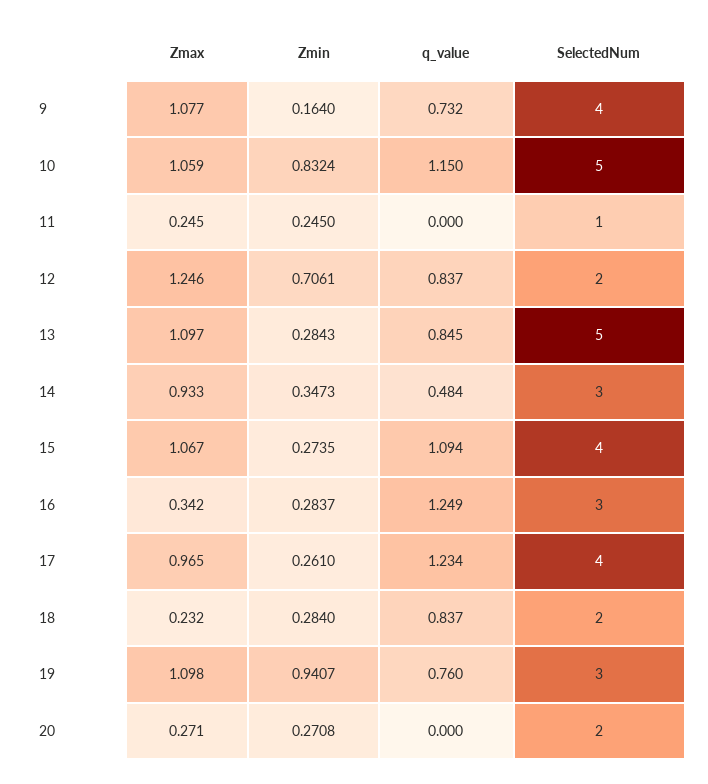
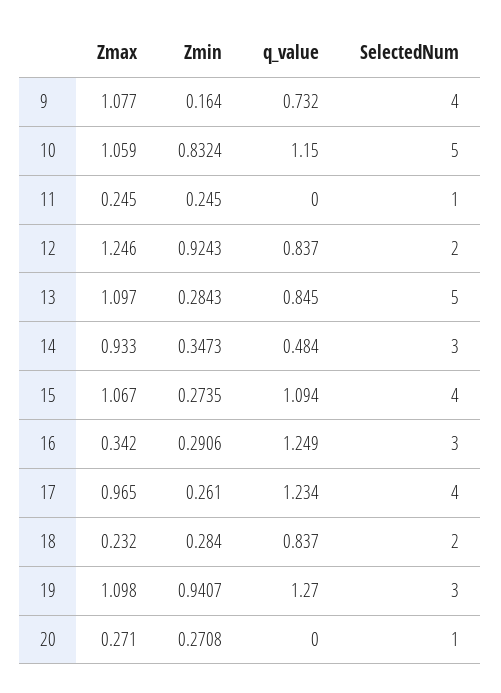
Zmin, 12: 0.7061 -> 0.9243
Zmin, 16: 0.2837 -> 0.2906
q_value, 19: 0.76 -> 1.27
SelectedNum, 20: 2 -> 1

